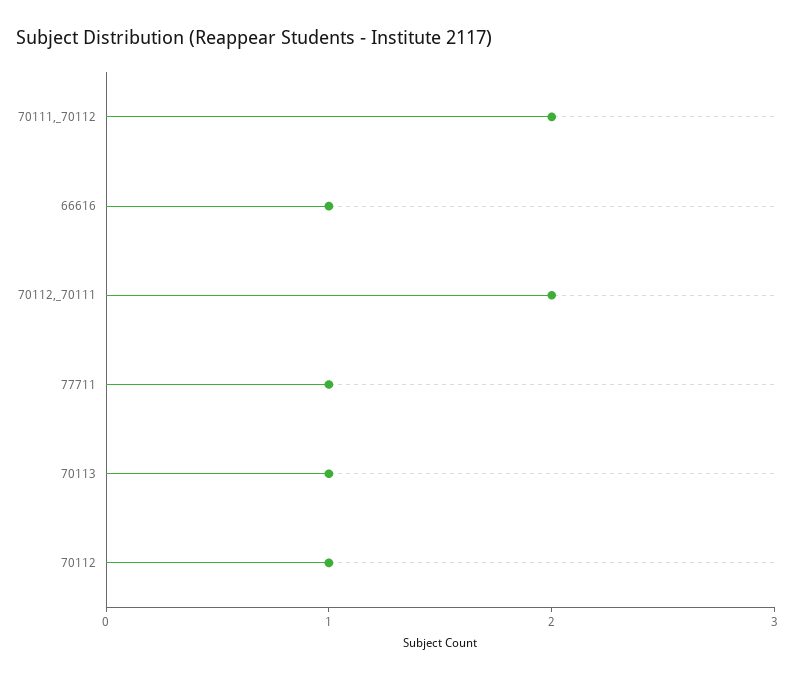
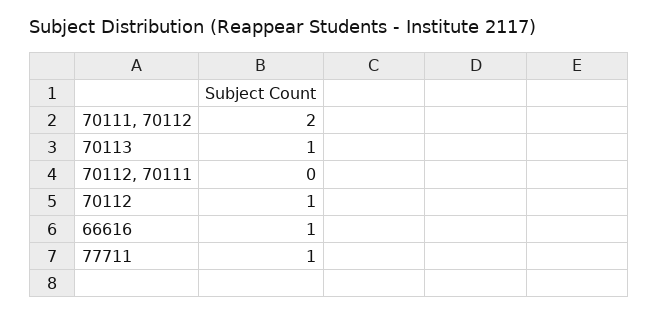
70112,_70111: 2 -> 0

